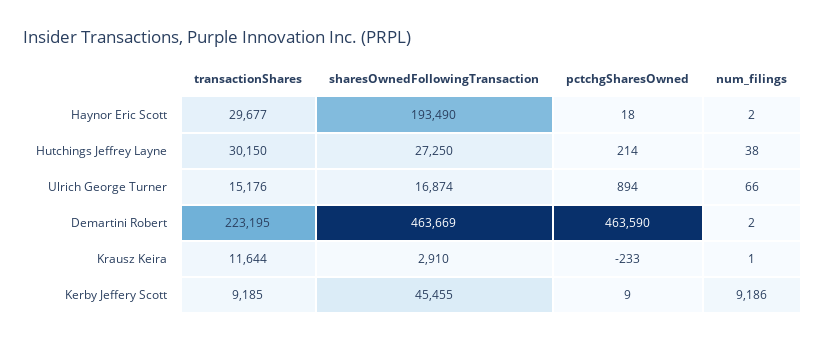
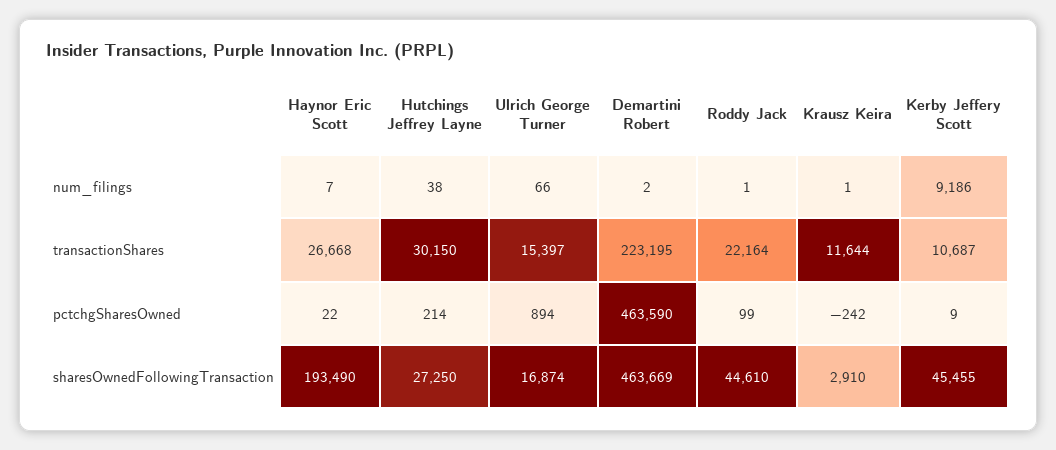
transactionShares, Haynor Eric Scott: 29677 -> 26668
pctchgSharesOwned, Haynor Eric Scott: 18 -> 22
num_filings, Haynor Eric Scott: 2 -> 7
transactionShares, Ulrich George Turner: 15176 -> 15397
pctchgSharesOwned, Krausz Keira: -233 -> -242
transactionShares, Kerby Jeffery Scott: 9185 -> 10687
num_filings, Roddy Jack: none -> 1
transactionShares, Roddy Jack: none -> 22164
pctchgSharesOwned, Roddy Jack: none -> 99
sharesOwnedFollowingTransaction, Roddy Jack: none -> 44610

